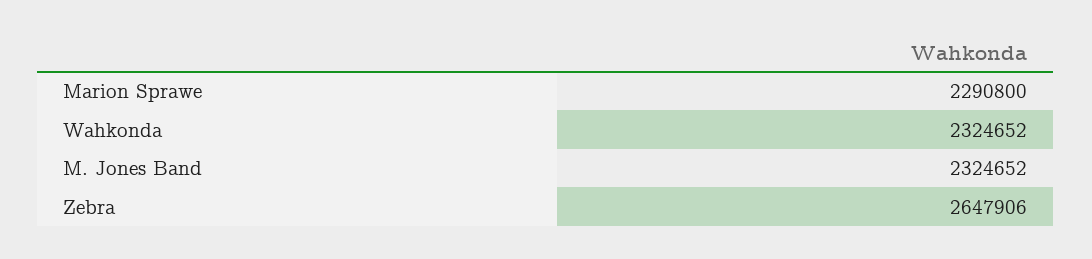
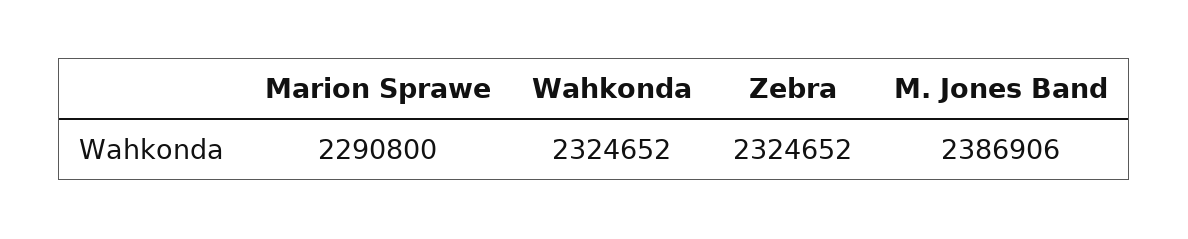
M. Jones Band: 2324652 -> 2386906
Zebra: 2647906 -> 2324652

